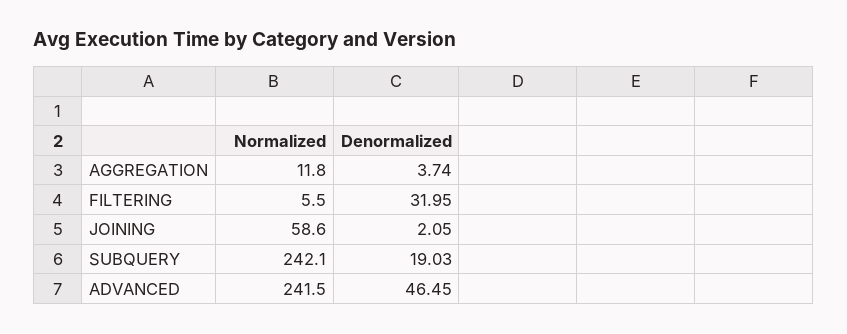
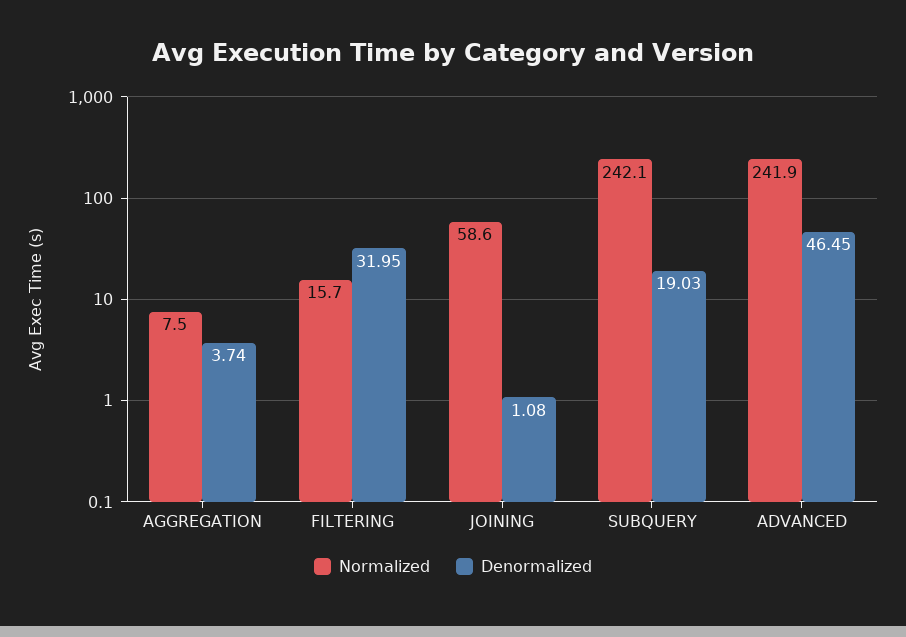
Normalized, AGGREGATION: 11.8 -> 7.5
Normalized, FILTERING: 5.5 -> 15.7
Denormalized, JOINING: 2.05 -> 1.08
Normalized, ADVANCED: 241.5 -> 241.9

